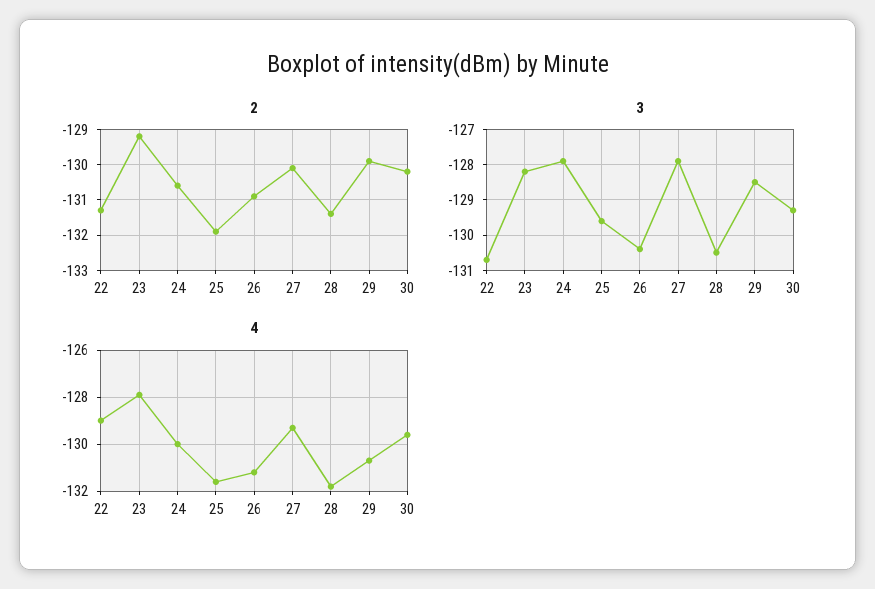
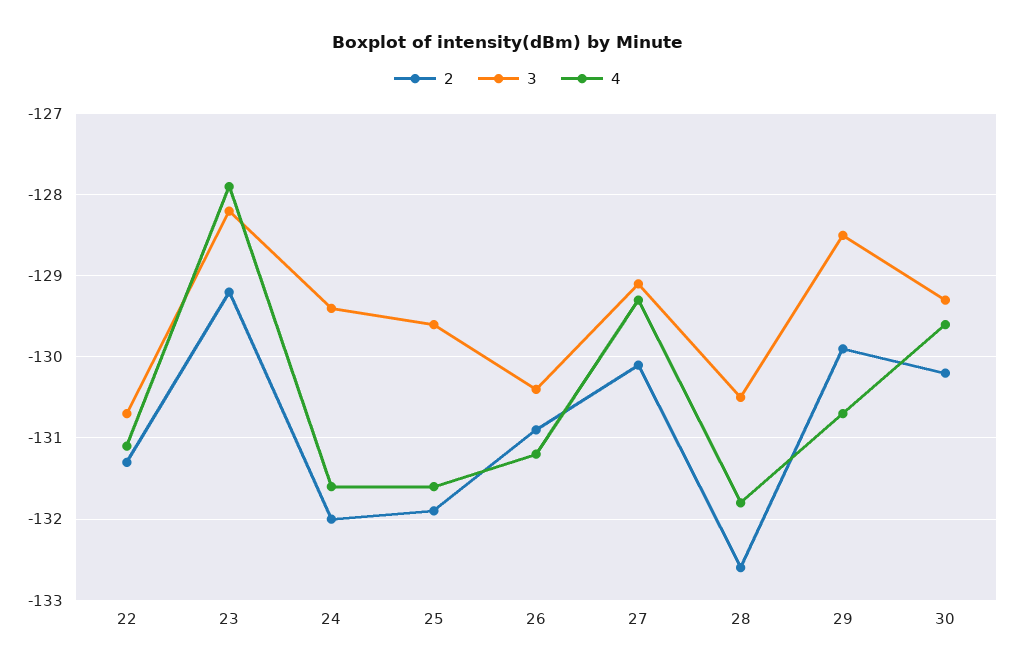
2, 24: -130.5 -> -132
2, 28: -131.5 -> -132.6
3, 24: -128 -> -129.4
3, 27: -128 -> -129.1
4, 22: -129 -> -131.1
4, 24: -130 -> -131.6

